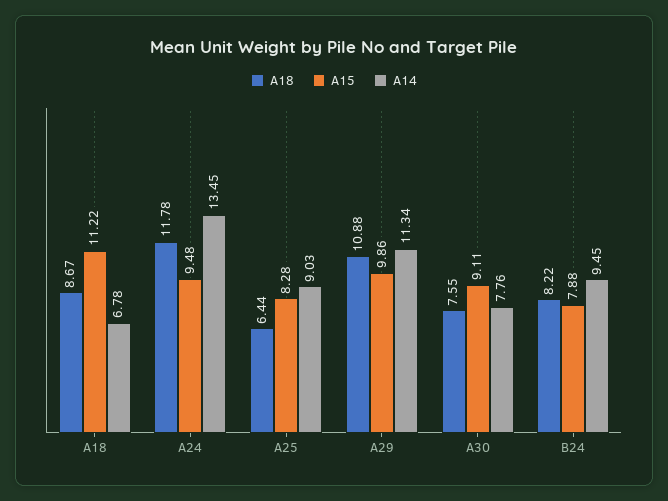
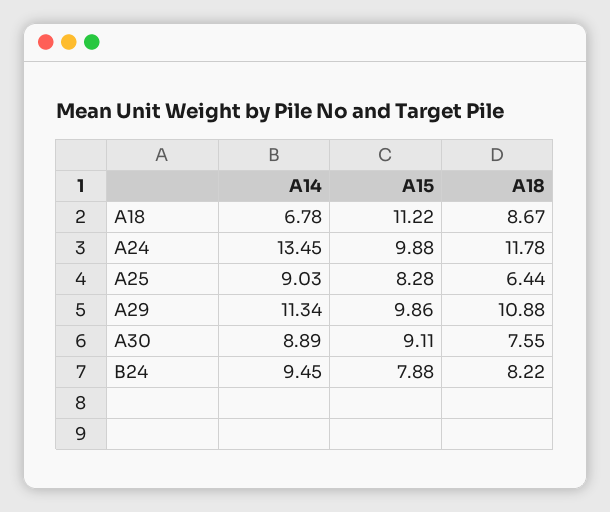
A15, A24: 9.48 -> 9.88
A14, A30: 7.76 -> 8.89

